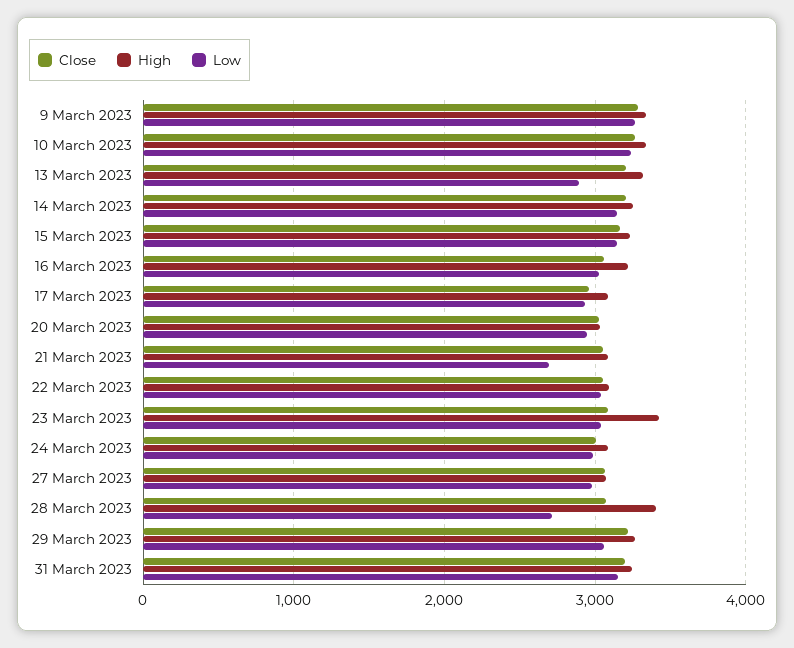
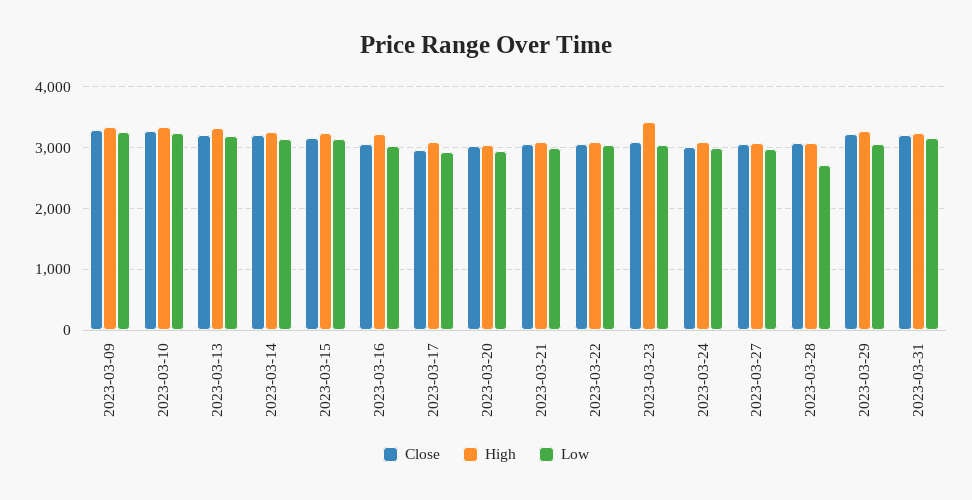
Low, 13 March 2023: 2900 -> 3200
Low, 21 March 2023: 2700 -> 3000
High, 28 March 2023: 3400 -> 3100

